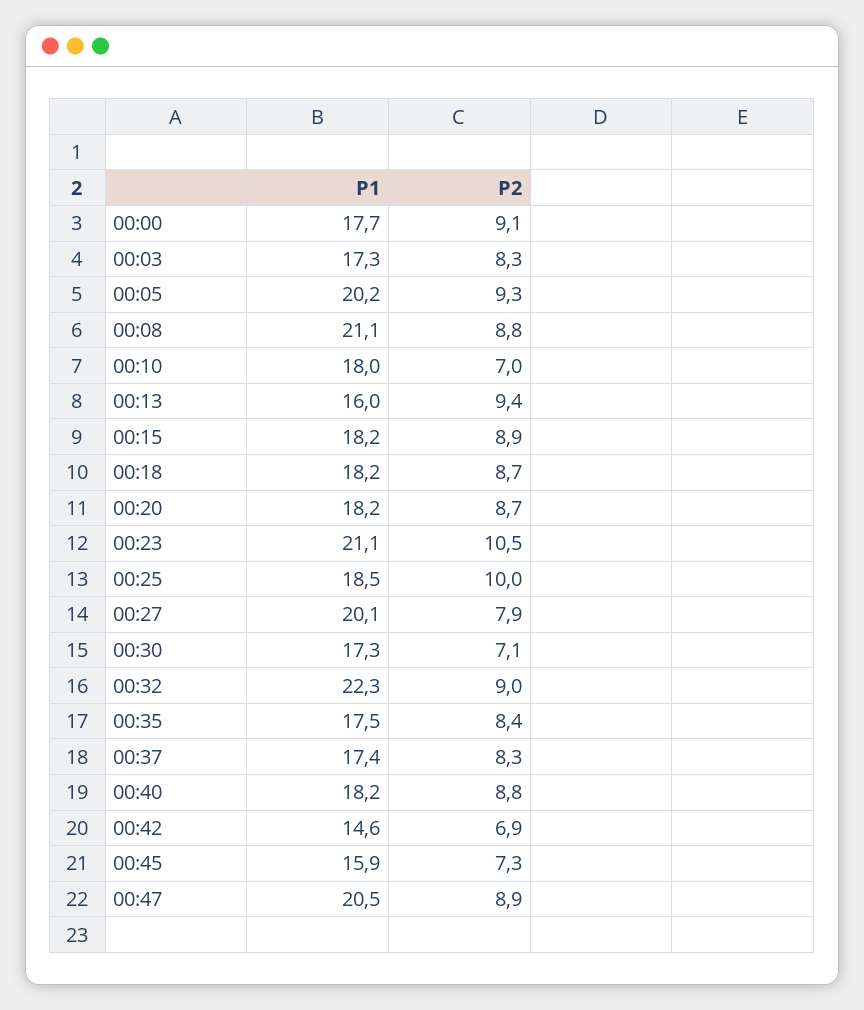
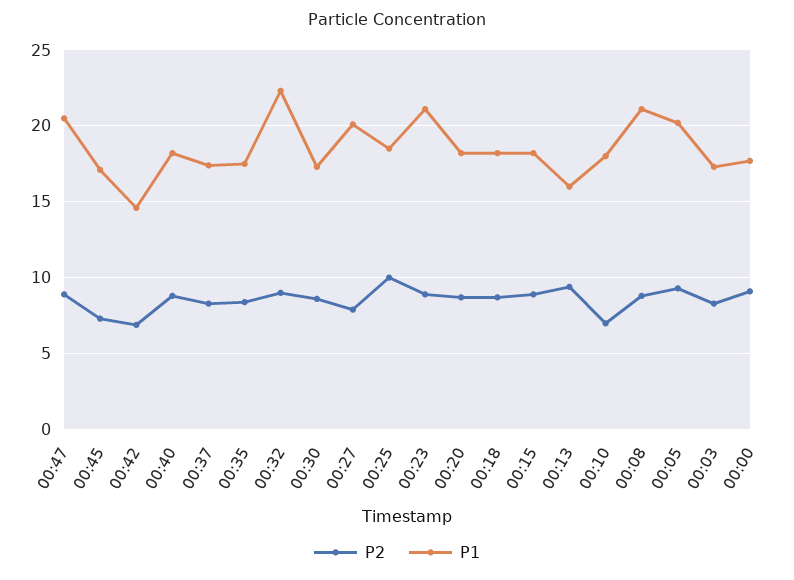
P2, 00:23: 10.5 -> 9
P2, 00:30: 7.1 -> 8.5
P1, 00:45: 15.9 -> 17

